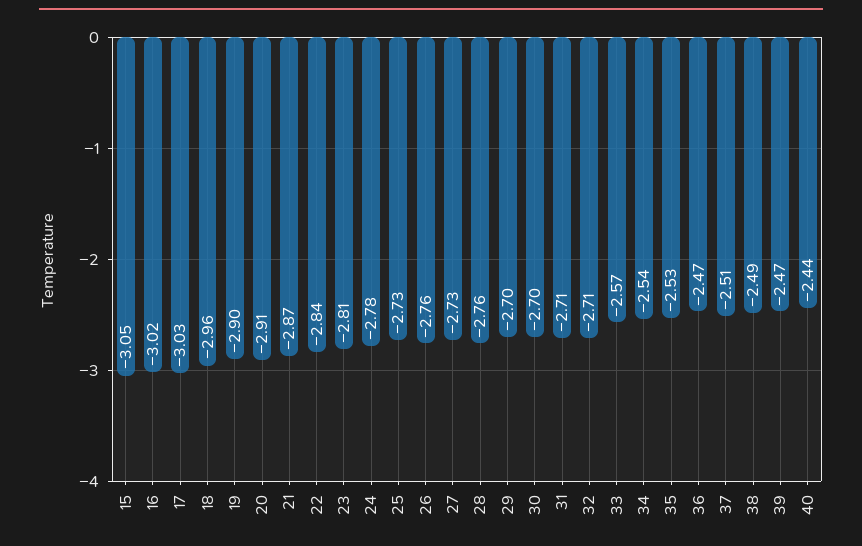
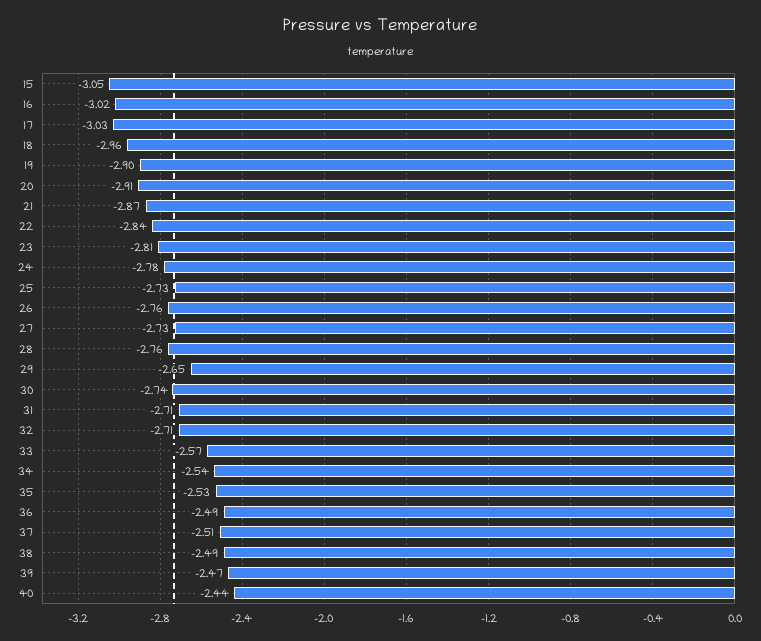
29: -2.7 -> -2.65
30: -2.7 -> -2.74
36: -2.47 -> -2.49

